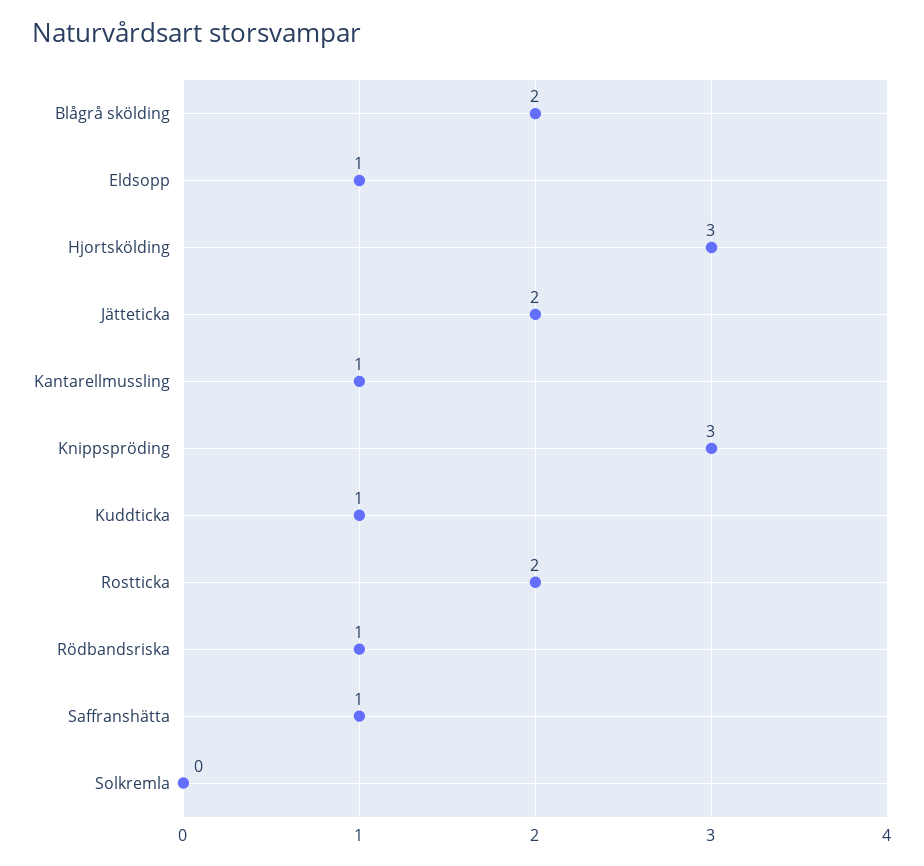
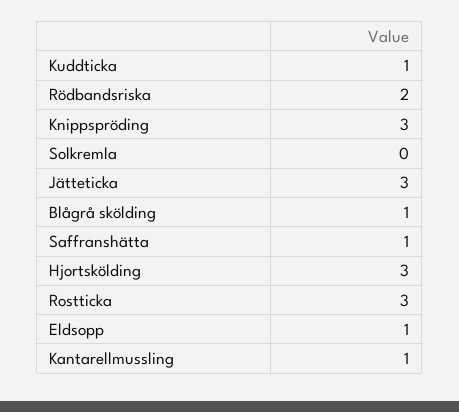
Blågrå skölding: 2 -> 1
Jätteticka: 2 -> 3
Rostticka: 2 -> 3
Rödbandsriska: 1 -> 2

